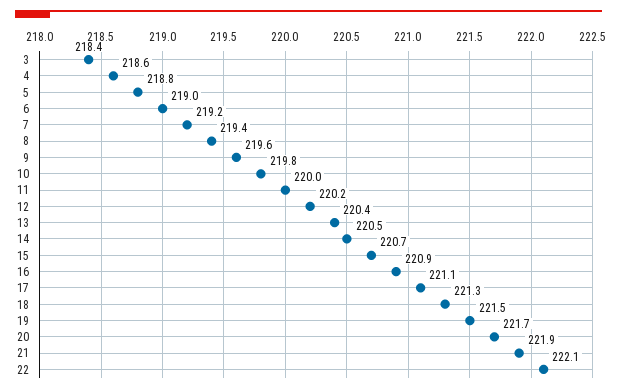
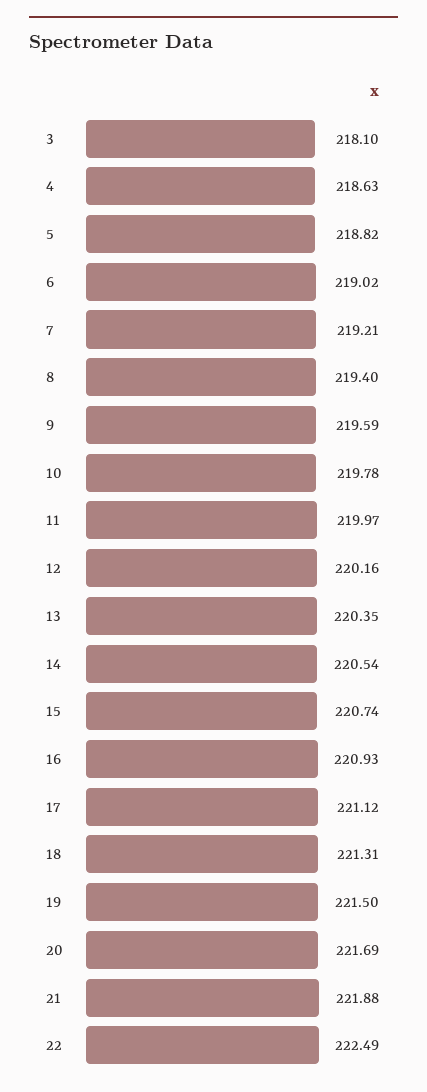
3: 218.4 -> 218.1
22: 222.1 -> 222.49

